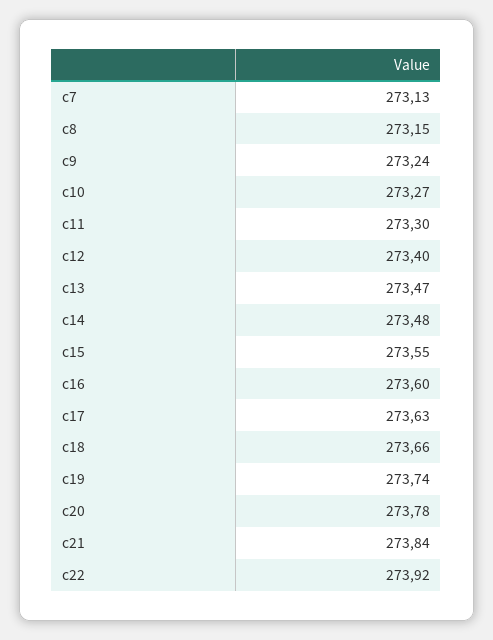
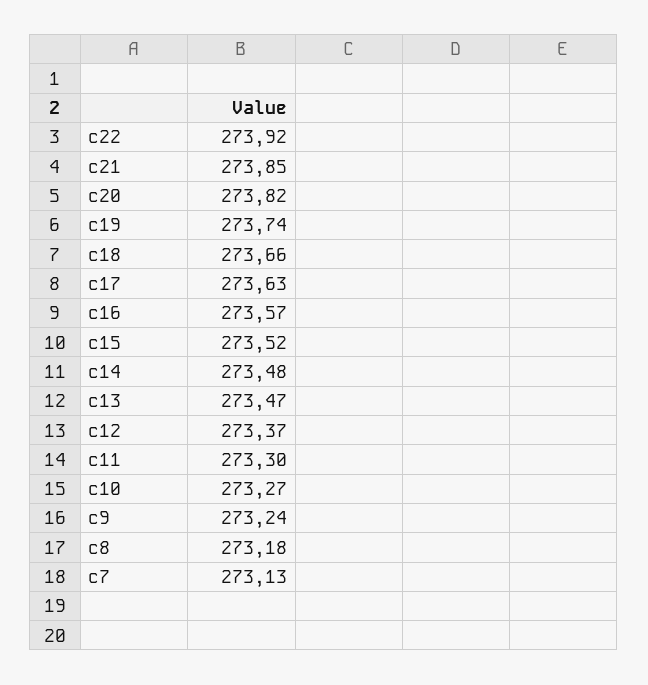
c8: 273.15 -> 273.18
c12: 273.4 -> 273.37
c15: 273.55 -> 273.52
c16: 273.6 -> 273.57
c20: 273.78 -> 273.82
c21: 273.84 -> 273.85

